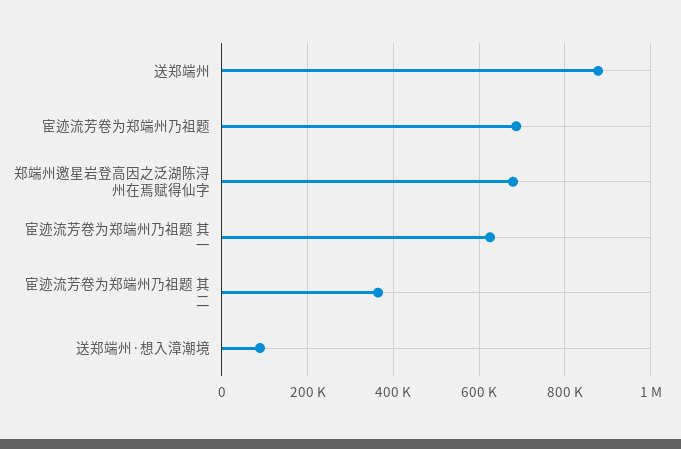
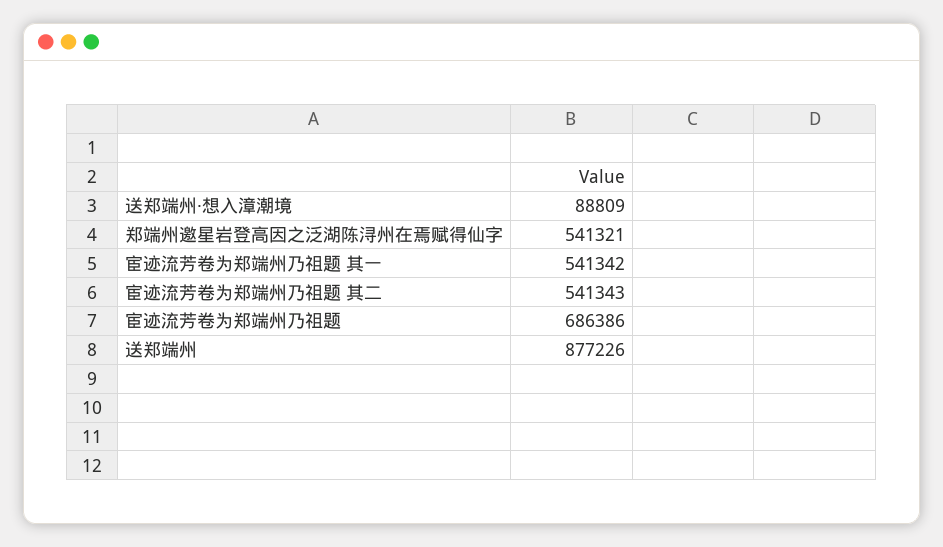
郑端州邀星岩登高因之泛湖陈浔州在焉赋得仙字: 680000 -> 541321
宦迹流芳卷为郑端州乃祖题 其一: 620000 -> 541342
宦迹流芳卷为郑端州乃祖题 其二: 360000 -> 541343

